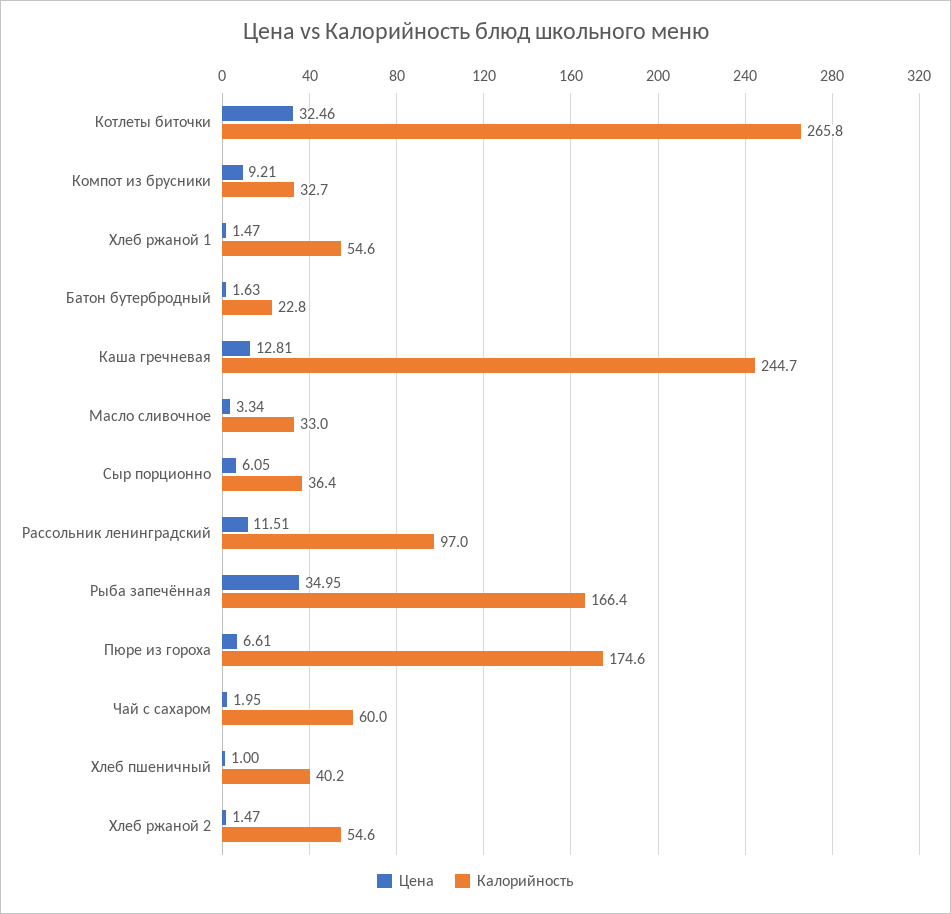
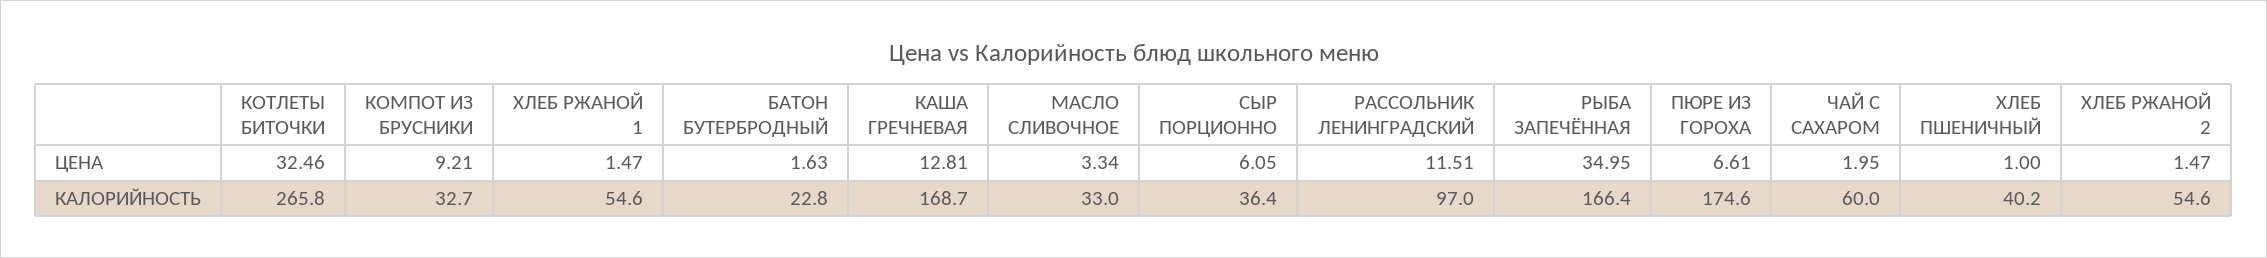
Калорийность, Каша гречневая: 244.7 -> 168.7

